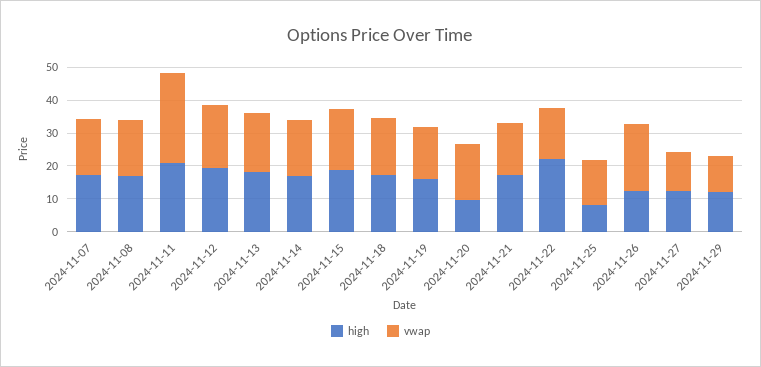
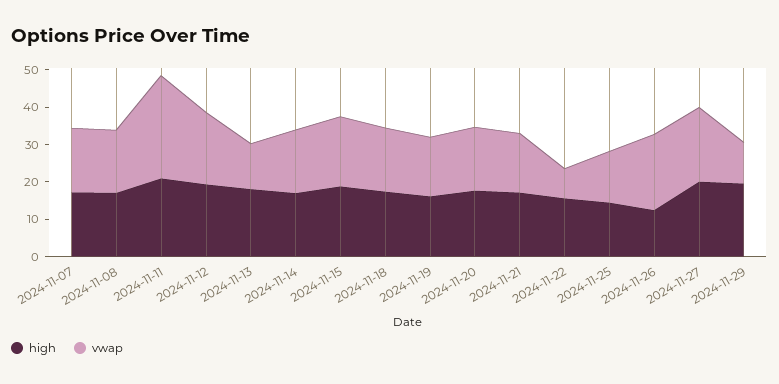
vwap, 2024-11-13: 17.5 -> 12.5
high, 2024-11-20: 10 -> 17.5
high, 2024-11-22: 22.5 -> 15
vwap, 2024-11-22: 15 -> 7.5
high, 2024-11-25: 7.5 -> 15
high, 2024-11-27: 12.5 -> 20
vwap, 2024-11-27: 12.5 -> 20
high, 2024-11-29: 12.5 -> 20

